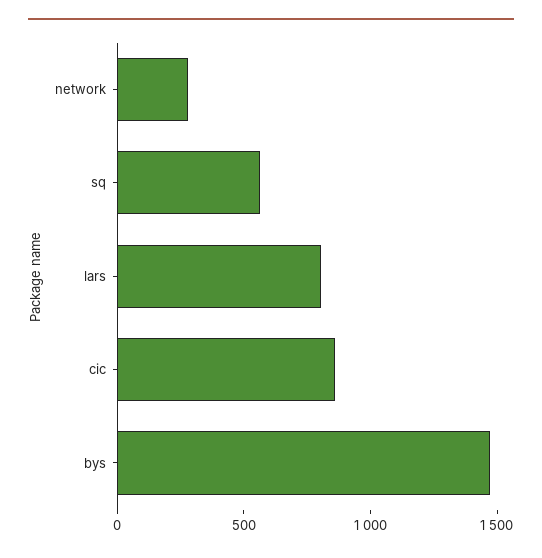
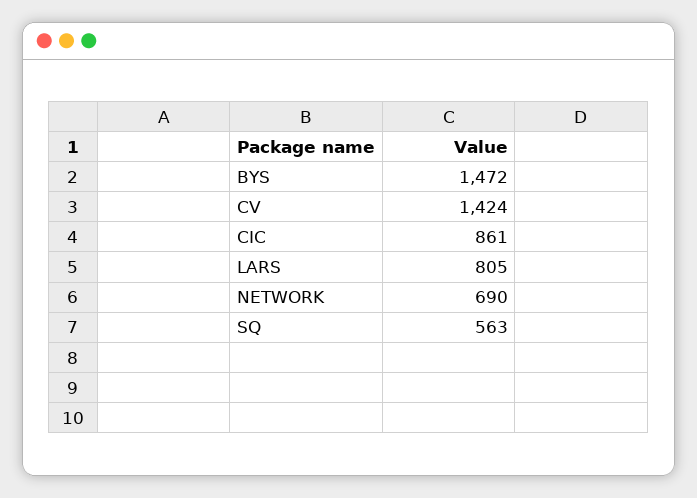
network: 300 -> 690
CV: none -> 1424

